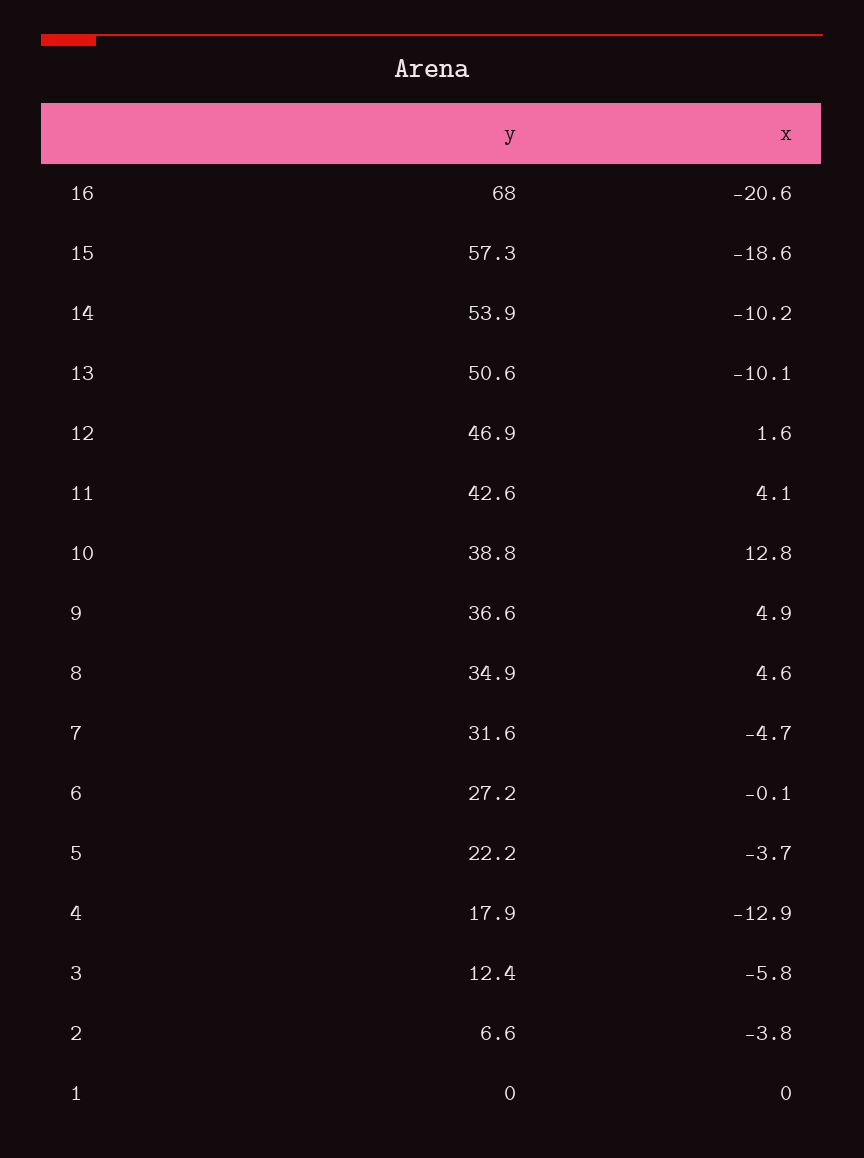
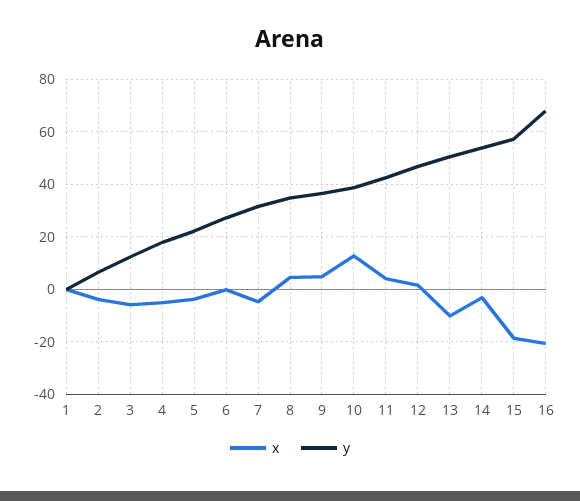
x, 14: -10.2 -> -2.5
x, 4: -12.9 -> -5

